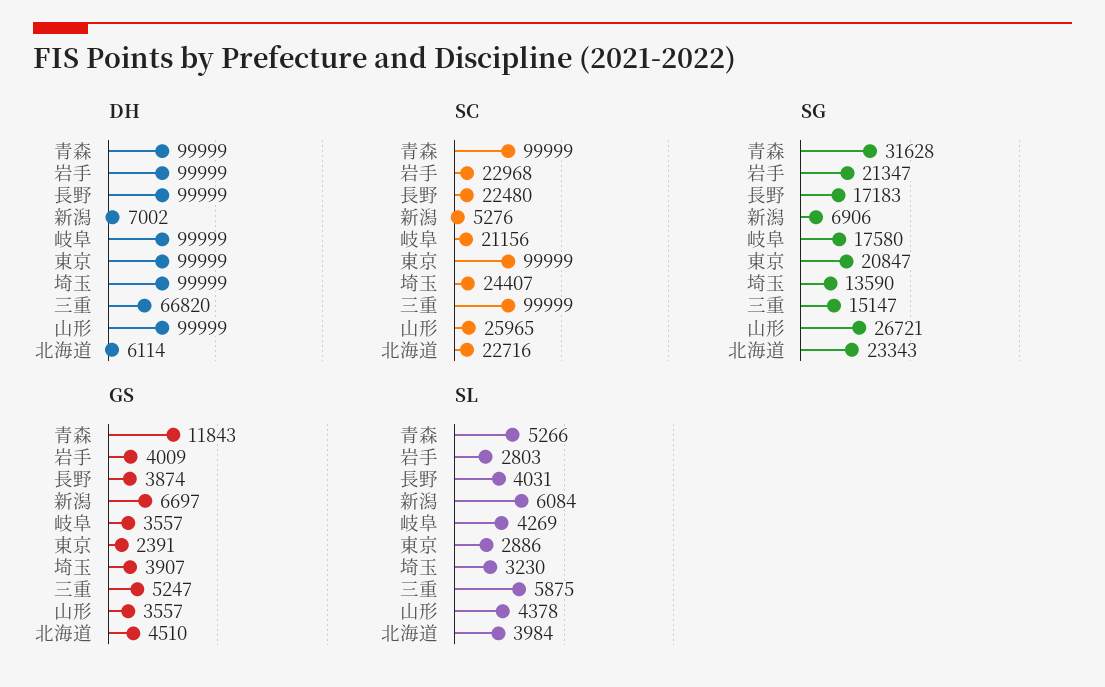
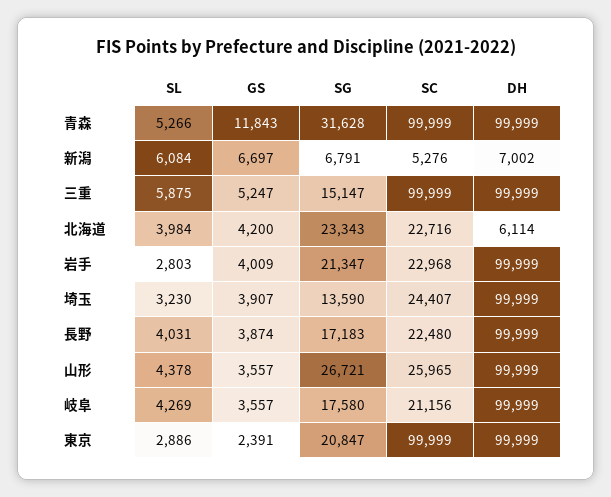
DH, 三重: 66820 -> 99999
SG, 新潟: 6906 -> 6791
GS, 北海道: 4510 -> 4200

